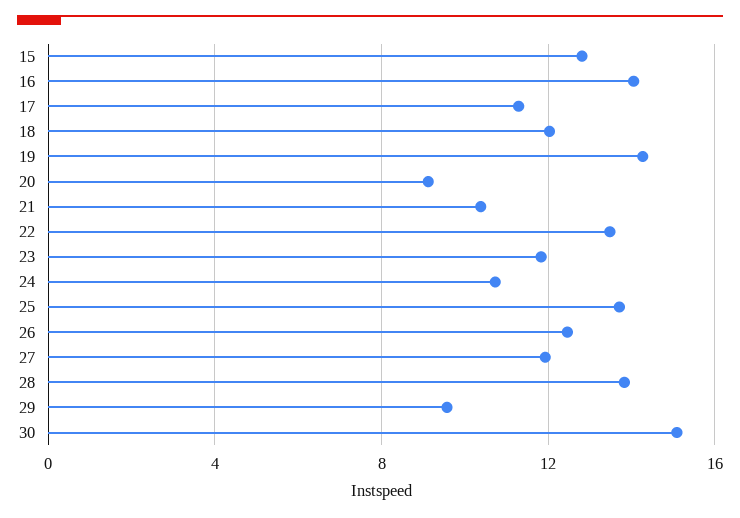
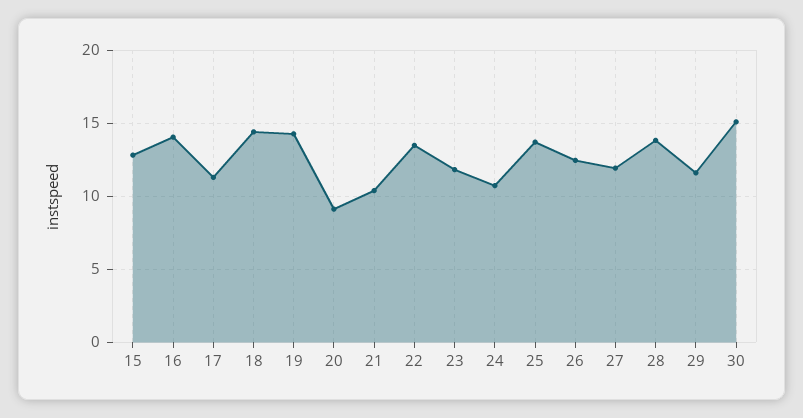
18: 12 -> 14.5
29: 9.5 -> 11.5

